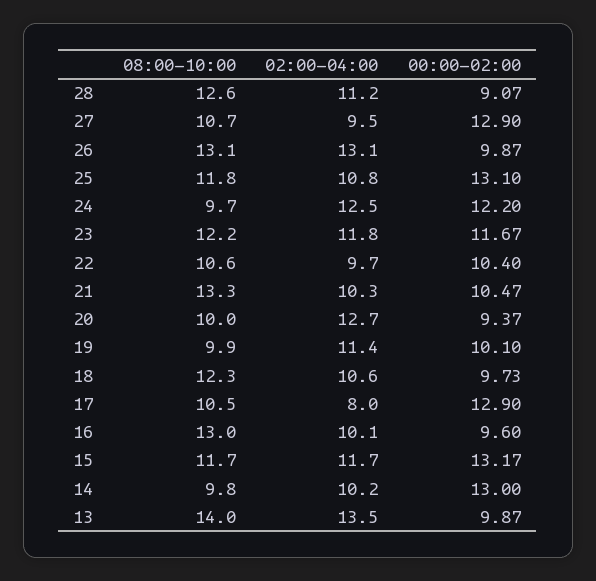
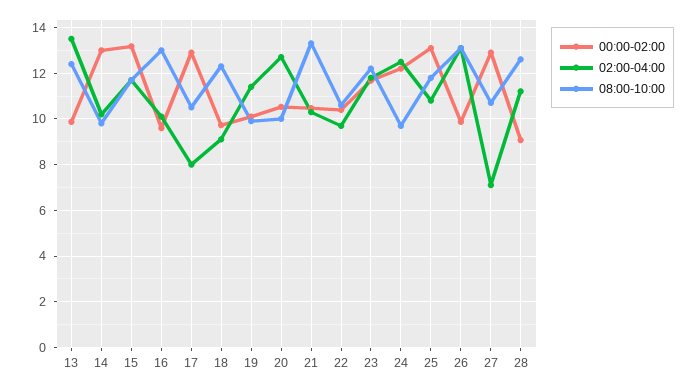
02:00-04:00, 27: 9.5 -> 7
00:00-02:00, 20: 9.37 -> 10.5
02:00-04:00, 18: 10.6 -> 9
08:00-10:00, 13: 14 -> 12.5

